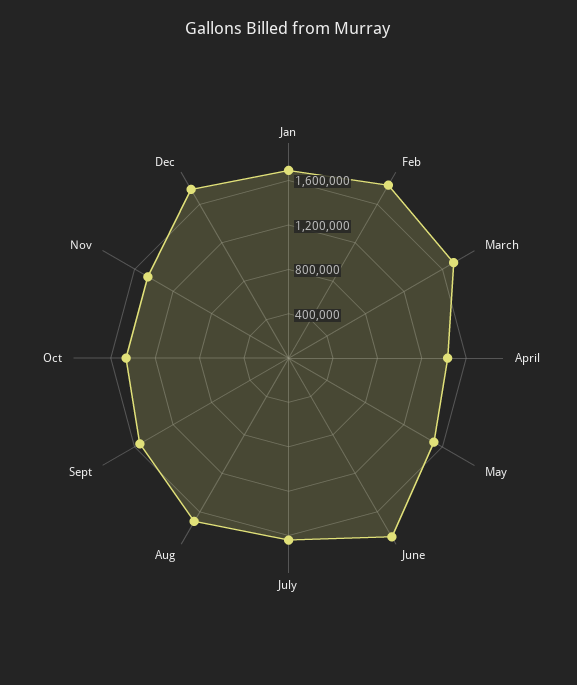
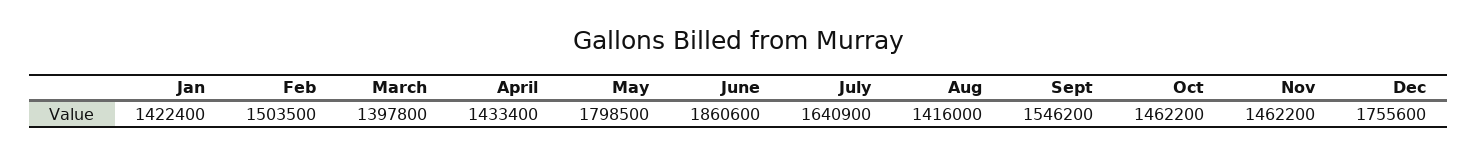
Jan: 1700000 -> 1422400
Feb: 1800000 -> 1503500
March: 1700000 -> 1397800
May: 1500000 -> 1798500
Aug: 1700000 -> 1416000

